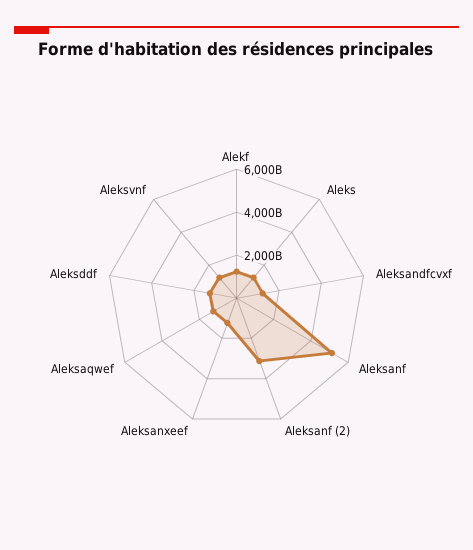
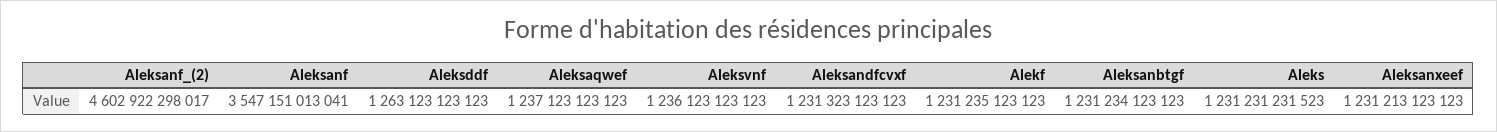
Aleksanf: 5000000000000 -> 3547151013041
Aleksanf (2): 3000000000000 -> 4602922298017
Aleksanbtgf: none -> 1231234123123

